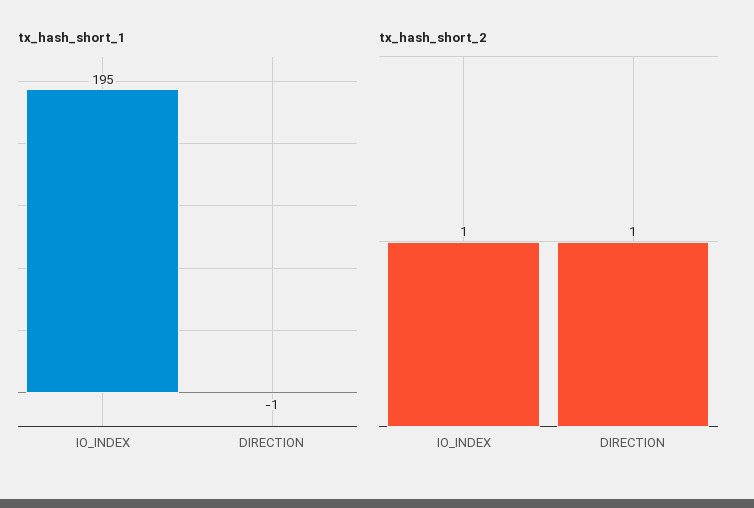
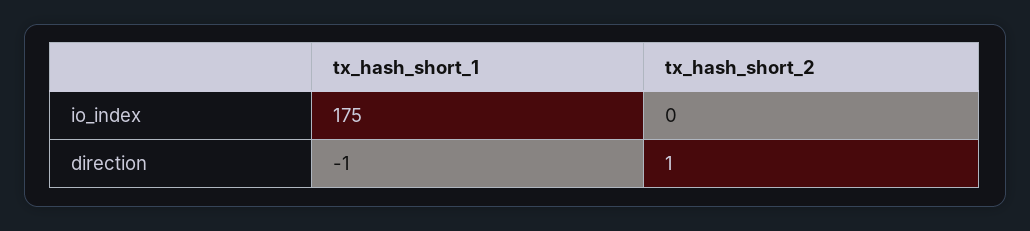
tx_hash_short_1, IO_INDEX: 195 -> 175
tx_hash_short_2, IO_INDEX: 1 -> 0

